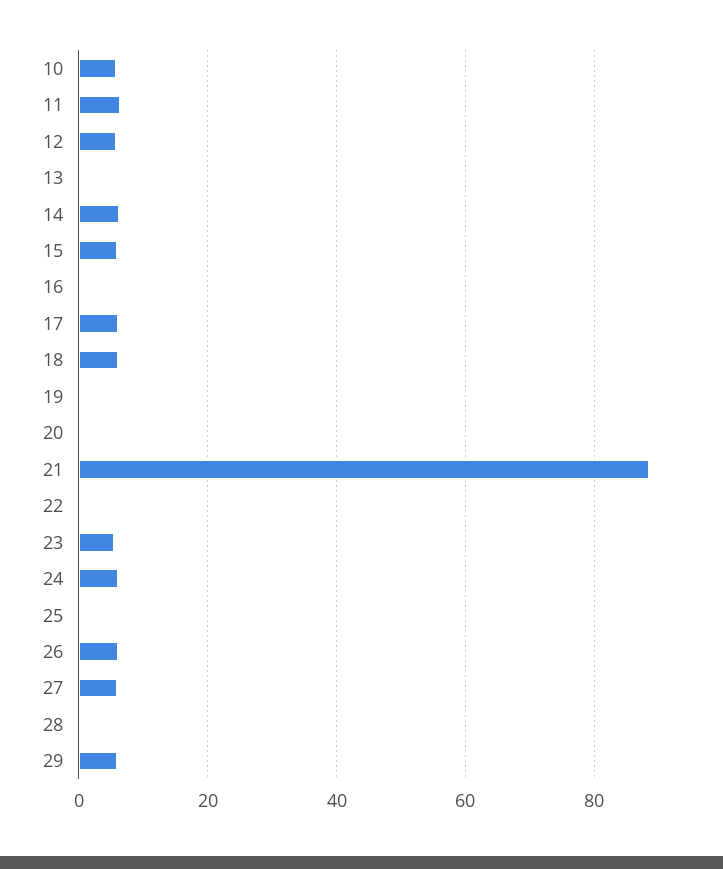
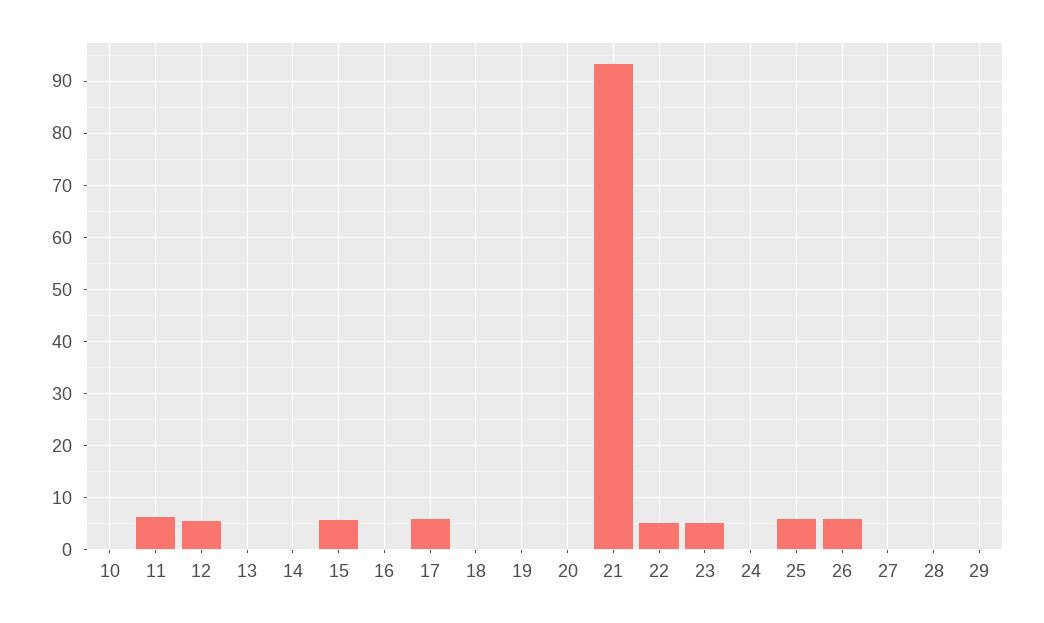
10: 6 -> 0
14: 6 -> 0
18: 6 -> 0
21: 88 -> 94
22: 0 -> 6
24: 6 -> 0
25: 0 -> 6
27: 6 -> 0
29: 6 -> 0

